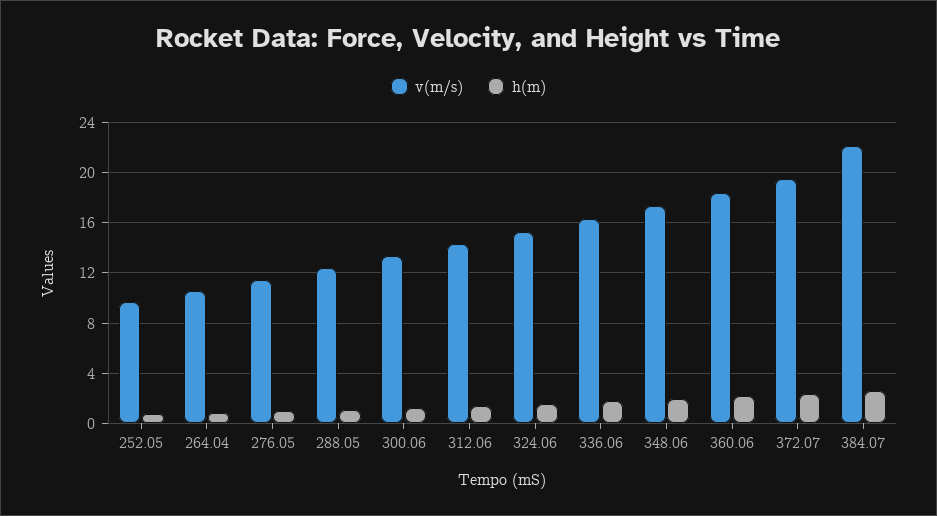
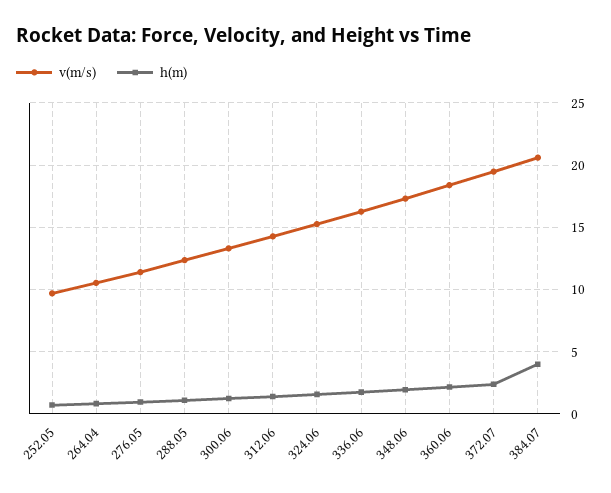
v(m/s), 384.07: 22 -> 20.5
h(m), 384.07: 2.5 -> 4

